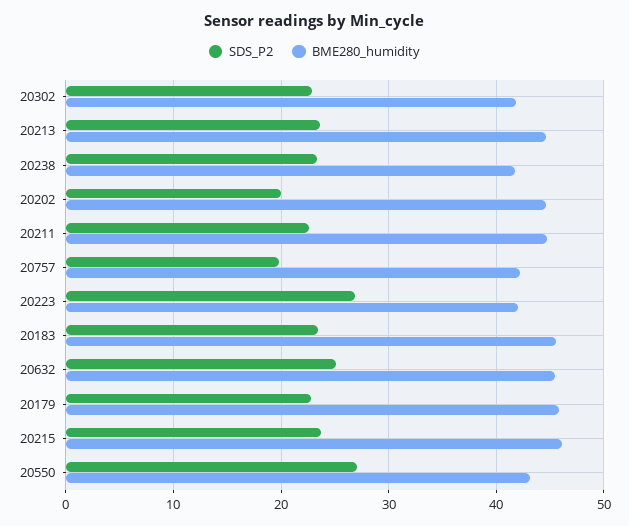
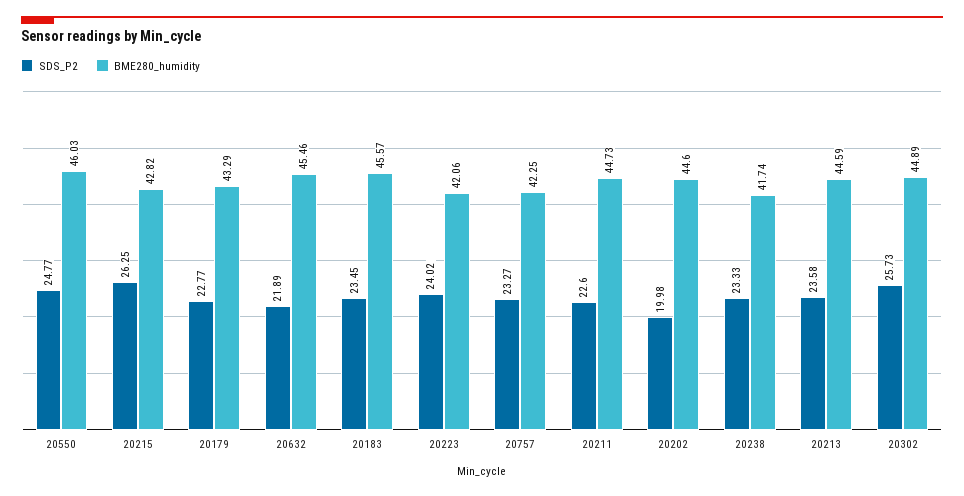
SDS_P2, 20302: 23 -> 25.73
BME280_humidity, 20302: 42 -> 44.89
SDS_P2, 20757: 20 -> 23.27
SDS_P2, 20223: 27 -> 24.02
SDS_P2, 20632: 25 -> 21.89
BME280_humidity, 20179: 46 -> 43.29
SDS_P2, 20215: 24 -> 26.25
BME280_humidity, 20215: 46 -> 42.82
SDS_P2, 20550: 27 -> 24.77
BME280_humidity, 20550: 43 -> 46.03

